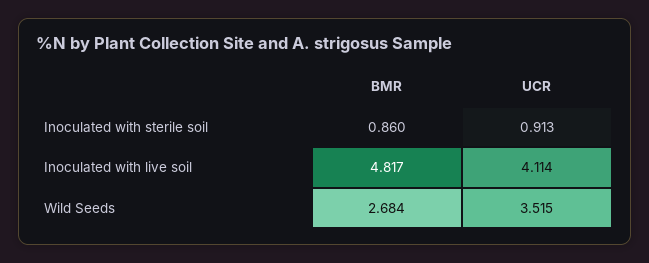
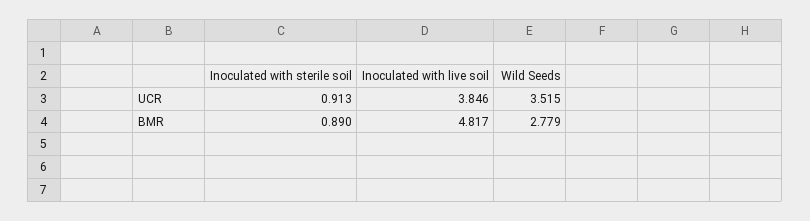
BMR, Inoculated with sterile soil: 0.86 -> 0.89
UCR, Inoculated with live soil: 4.114 -> 3.846
BMR, Wild Seeds: 2.684 -> 2.779

